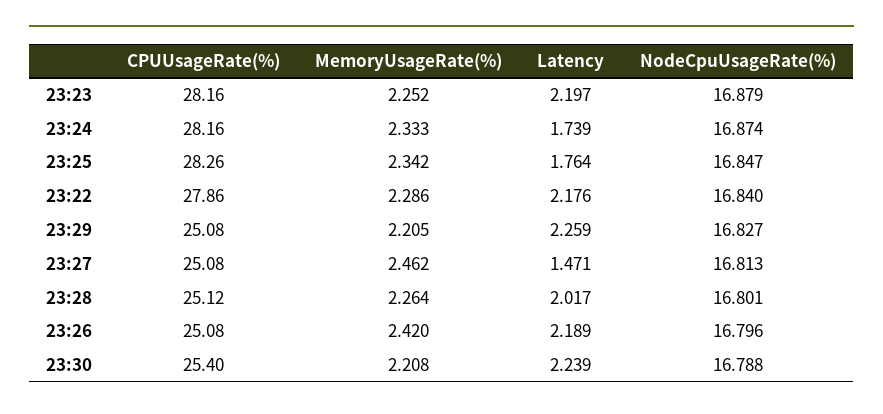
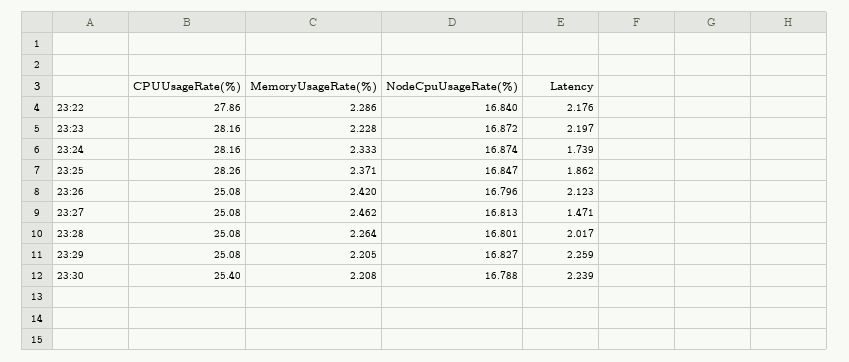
MemoryUsageRate(%), 23:23: 2.252 -> 2.228
NodeCpuUsageRate(%), 23:23: 16.879 -> 16.872
MemoryUsageRate(%), 23:25: 2.342 -> 2.371
Latency, 23:25: 1.764 -> 1.862
CPUUsageRate(%), 23:28: 25.12 -> 25.08
Latency, 23:26: 2.189 -> 2.123

